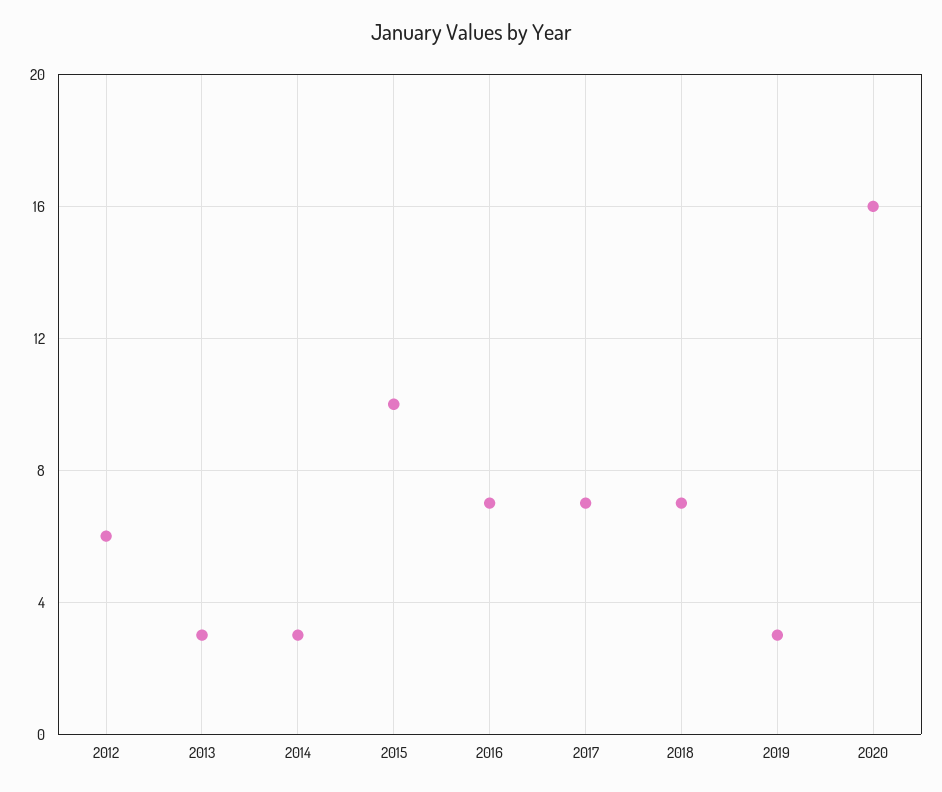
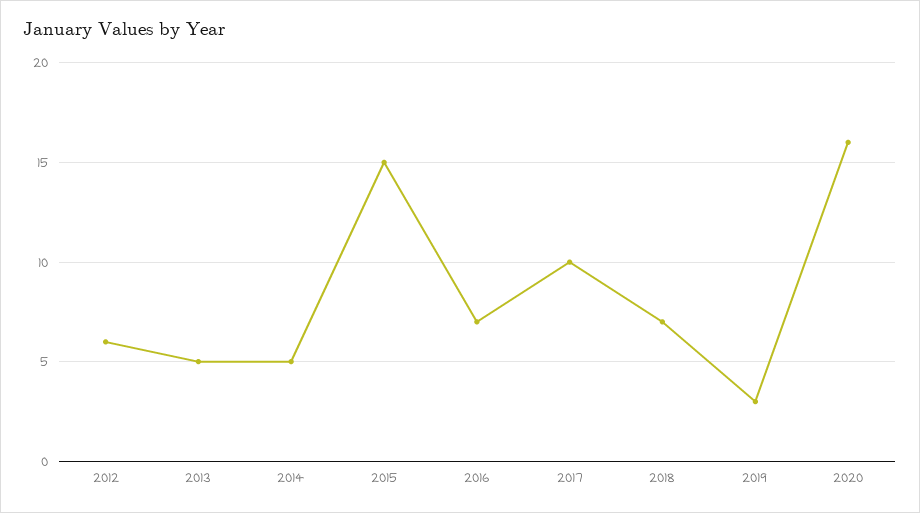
2013: 3 -> 5
2014: 3 -> 5
2015: 10 -> 15
2017: 7 -> 10

